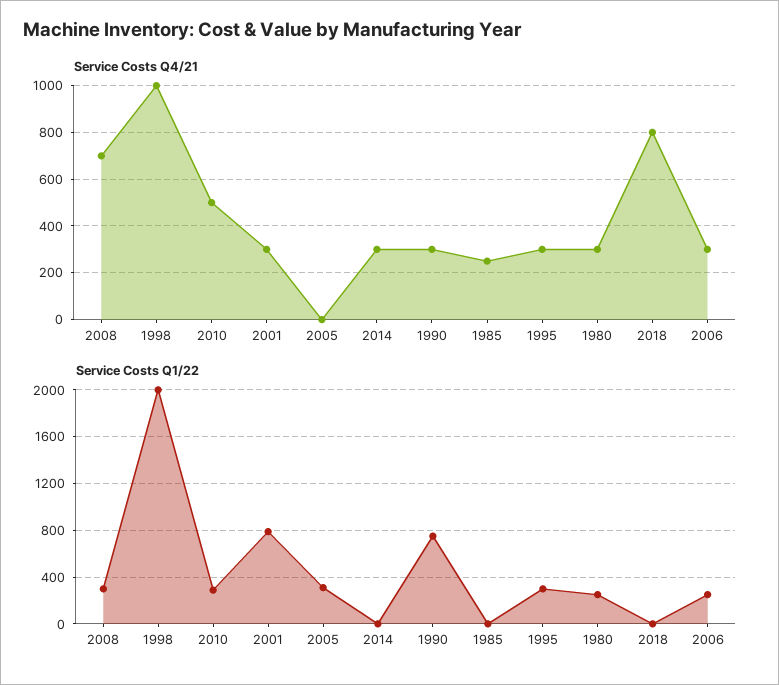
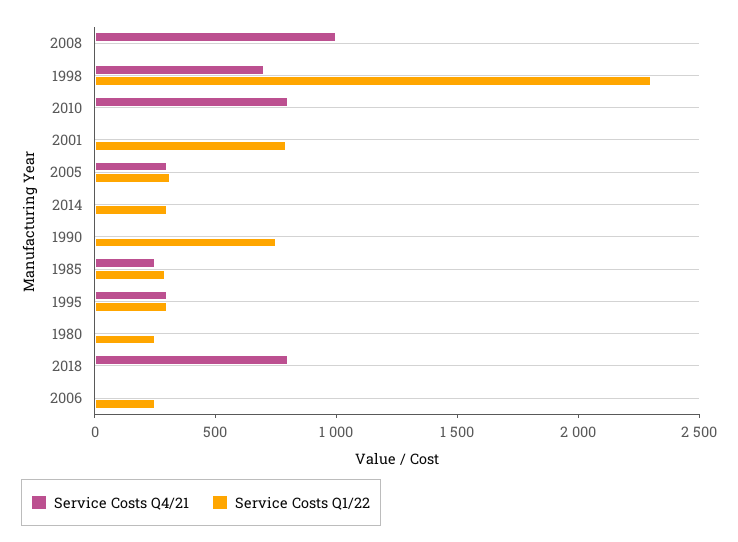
Service Costs Q4/21, 2008: 700 -> 1000
Service Costs Q4/21, 1998: 1000 -> 700
Service Costs Q4/21, 2010: 500 -> 800
Service Costs Q4/21, 2001: 300 -> 0
Service Costs Q4/21, 2005: 0 -> 300
Service Costs Q4/21, 2014: 300 -> 0
Service Costs Q4/21, 1990: 300 -> 0
Service Costs Q4/21, 1980: 300 -> 0
Service Costs Q4/21, 2006: 300 -> 0
Service Costs Q1/22, 2008: 300 -> 0
Service Costs Q1/22, 1998: 2000 -> 2300
Service Costs Q1/22, 2010: 300 -> 0
Service Costs Q1/22, 2014: 0 -> 300
Service Costs Q1/22, 1985: 0 -> 300

